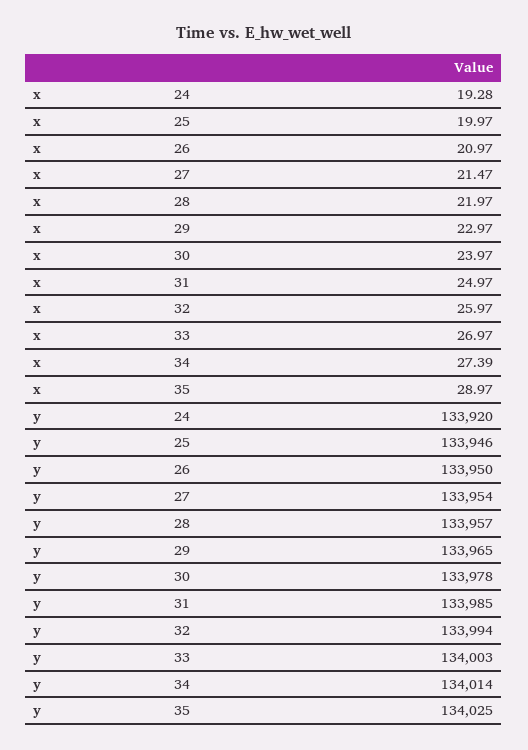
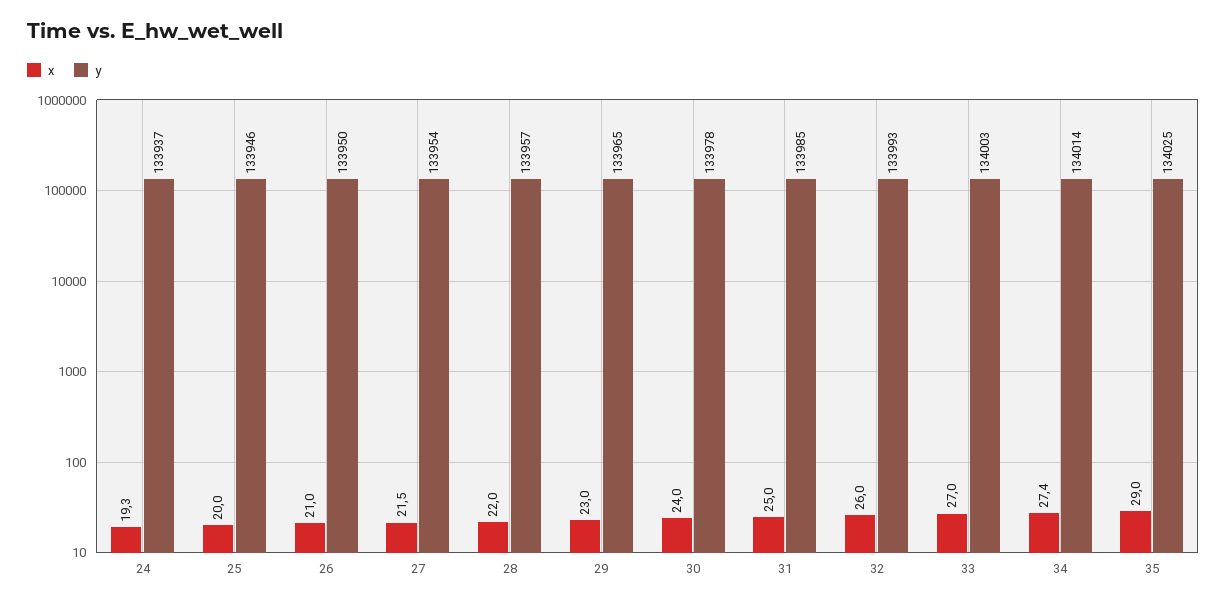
y, 24: 133920 -> 133937
y, 32: 133994 -> 133993

